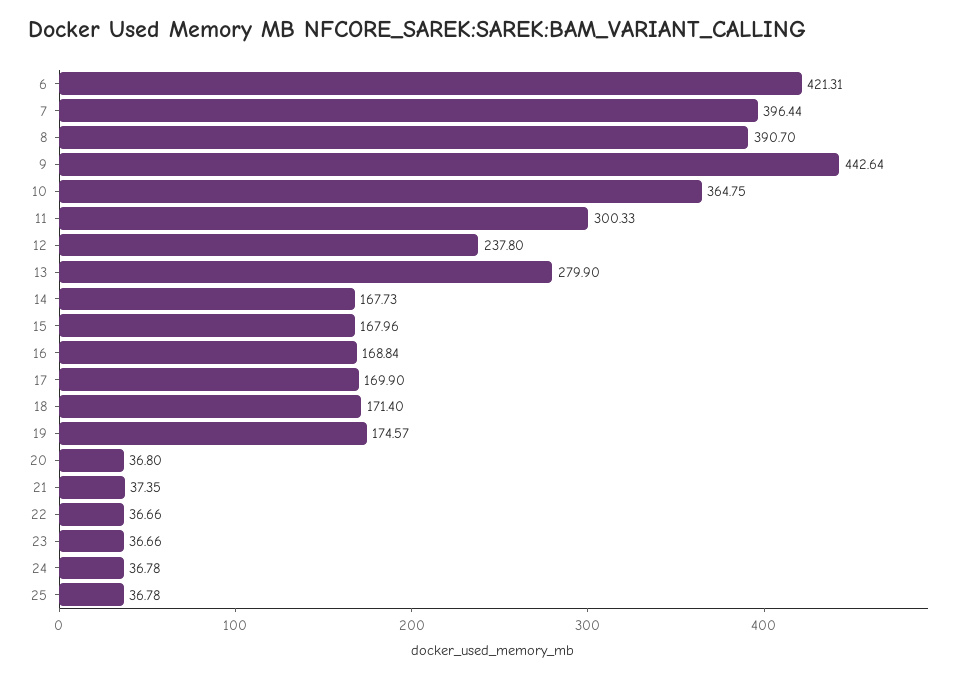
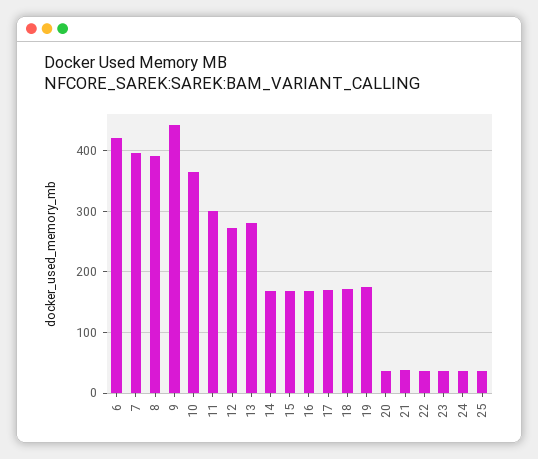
12: 237.8 -> 270

